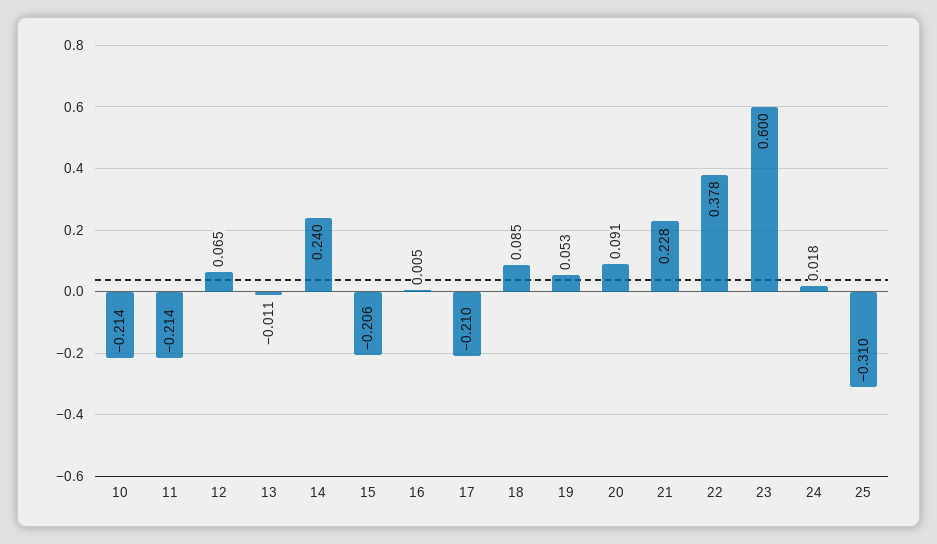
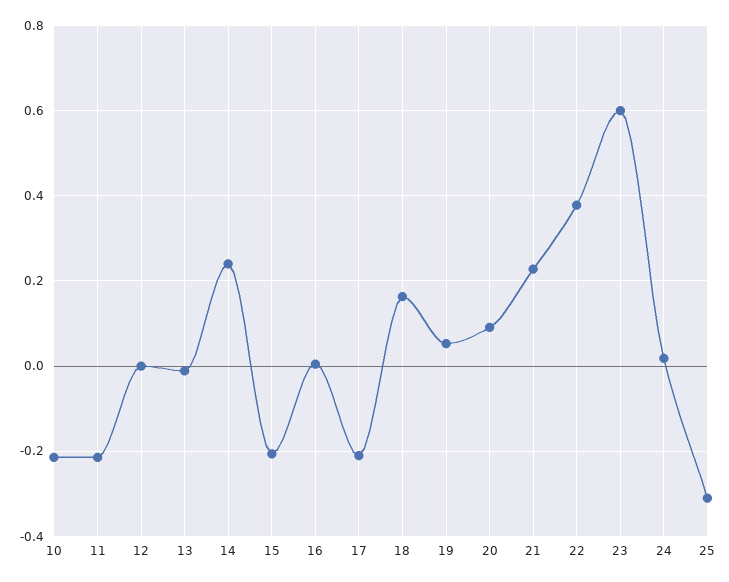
12: 0.065 -> 0
18: 0.085 -> 0.16

